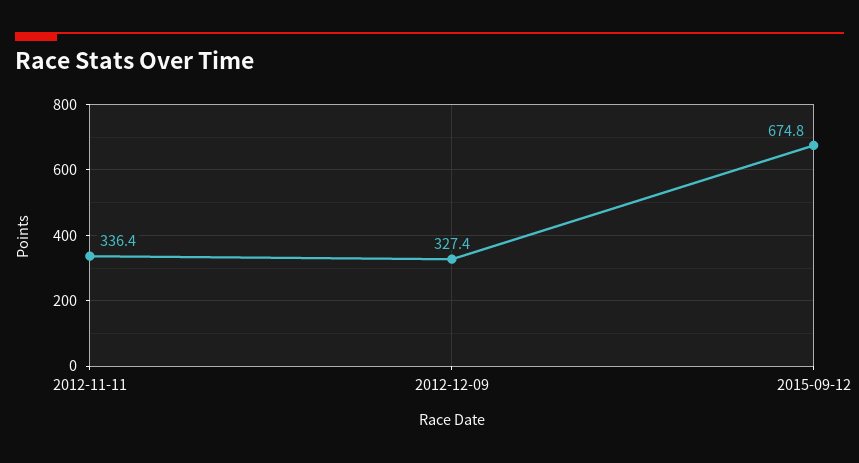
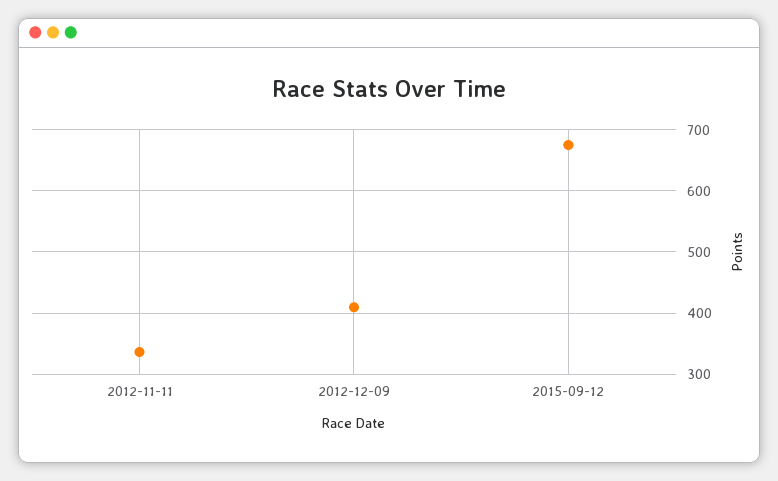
2012-12-09: 327.4 -> 410

